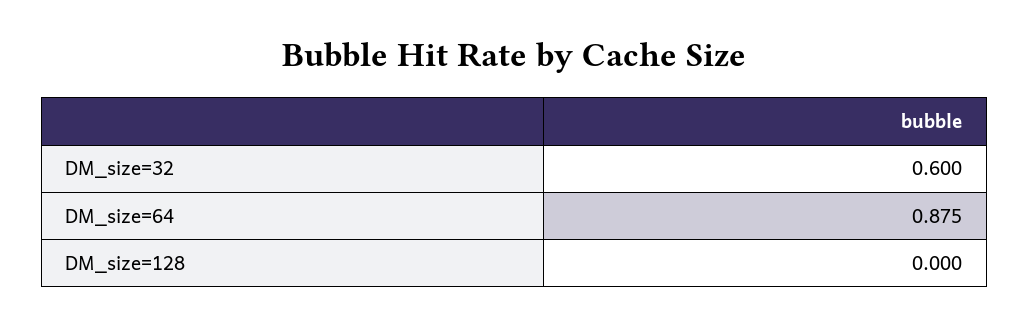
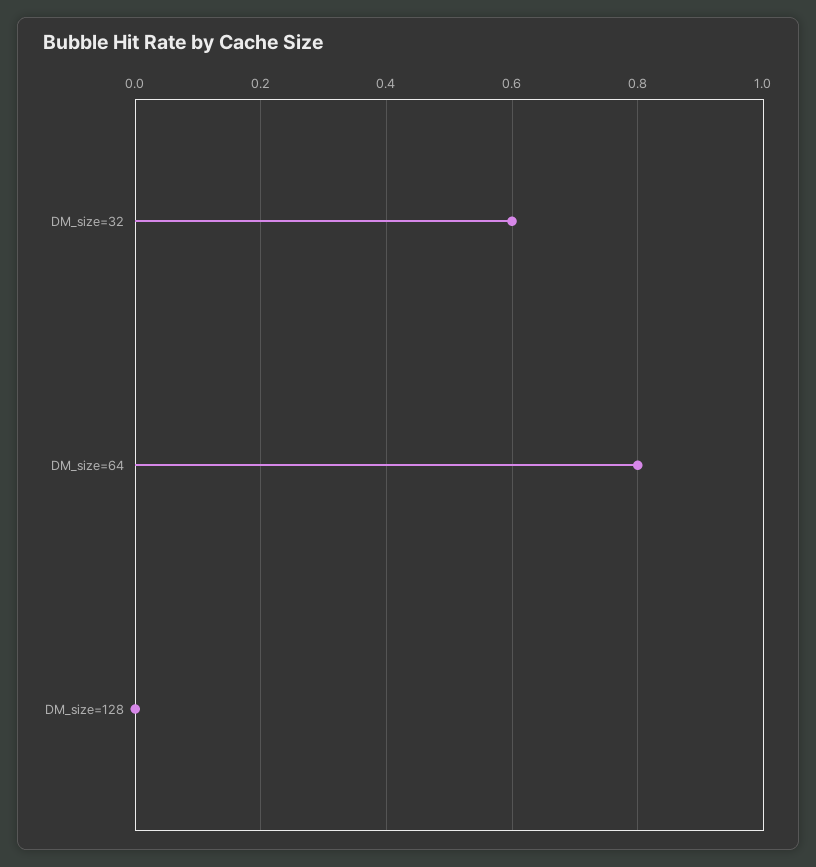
DM_size=64: 0.875 -> 0.8

